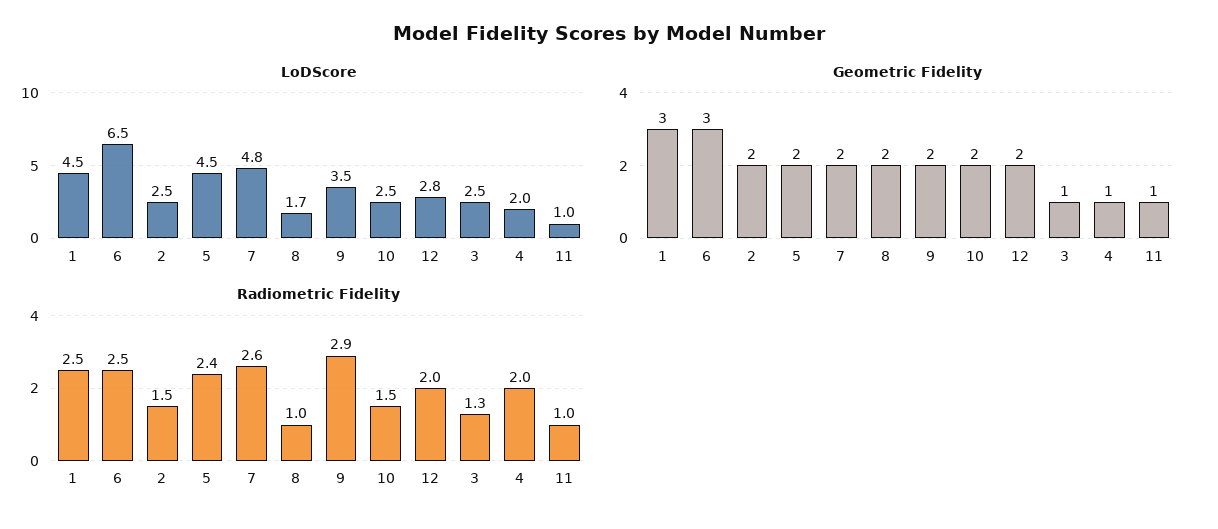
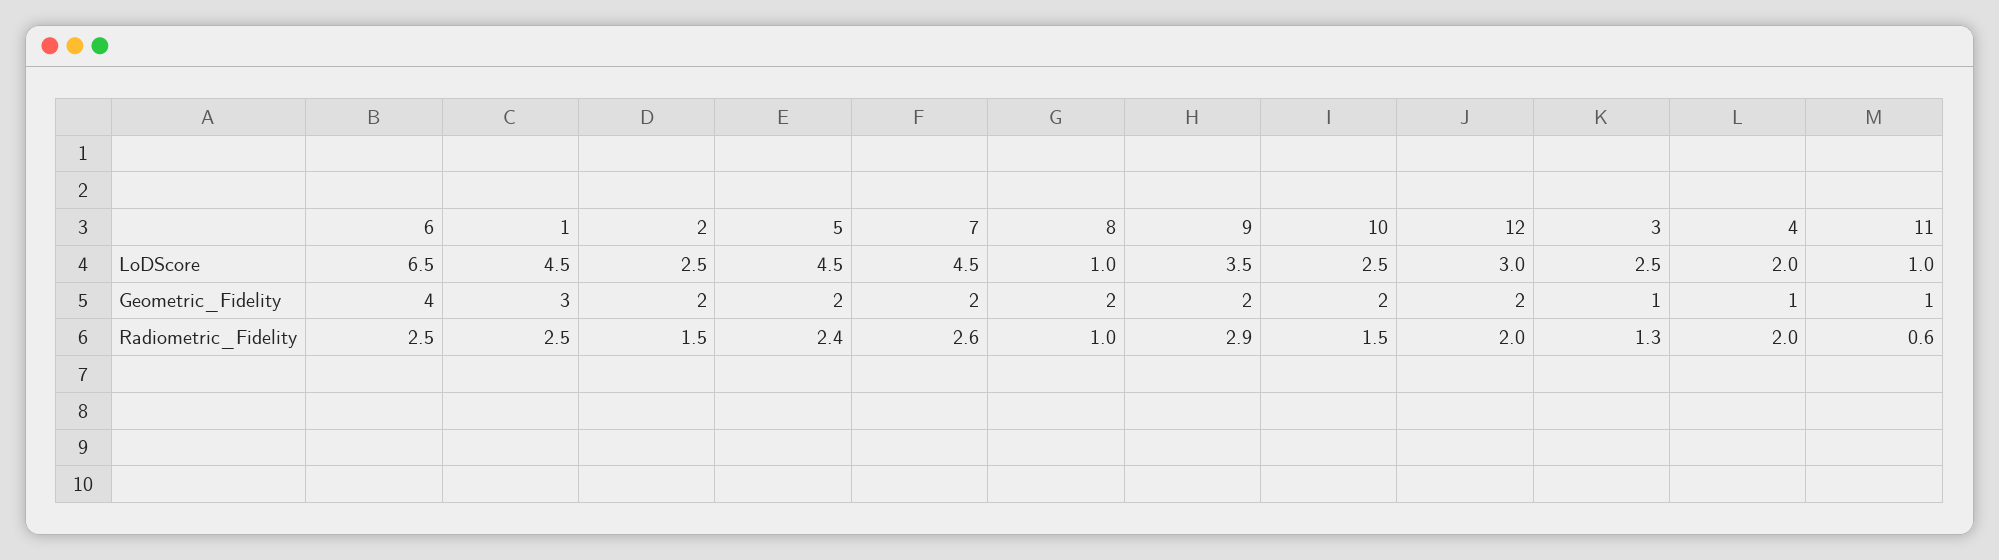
LoDScore, 7: 4.8 -> 4.5
LoDScore, 8: 1.7 -> 1
LoDScore, 12: 2.8 -> 3
Geometric Fidelity, 6: 3 -> 4
Radiometric Fidelity, 11: 1 -> 0.6

